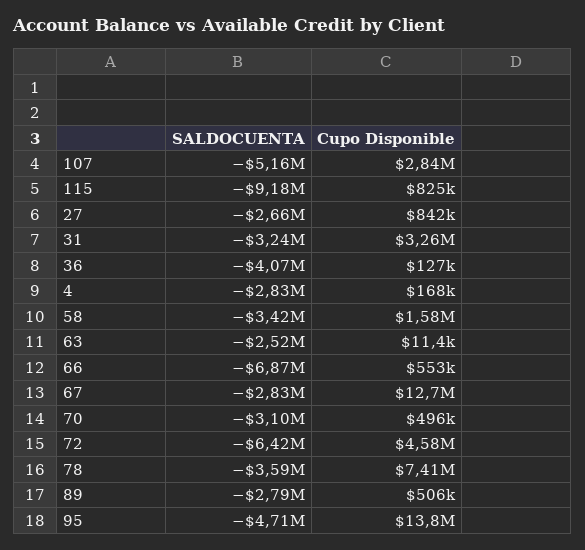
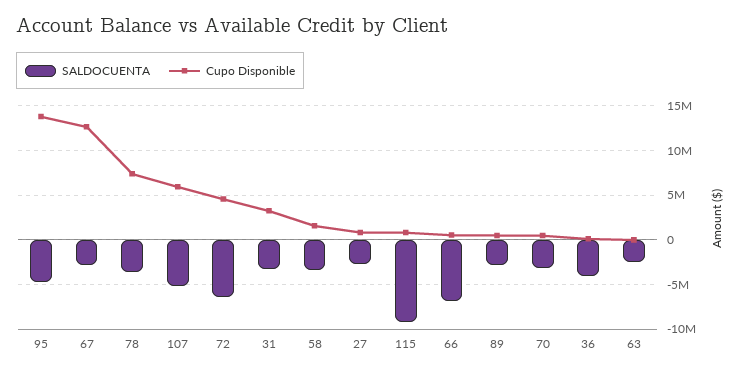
Cupo Disponible, 107: 2840000 -> 6000000
SALDOCUENTA, 4: -2830000 -> none
Cupo Disponible, 4: 168000 -> none

